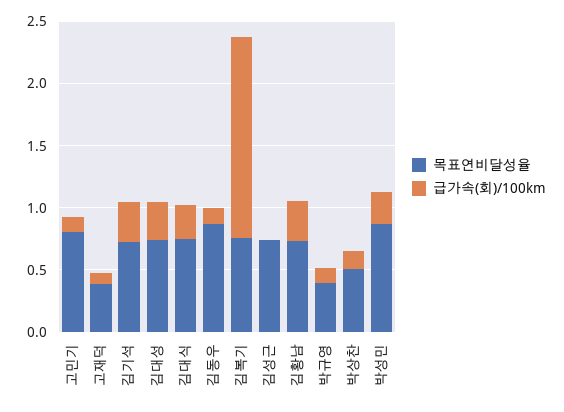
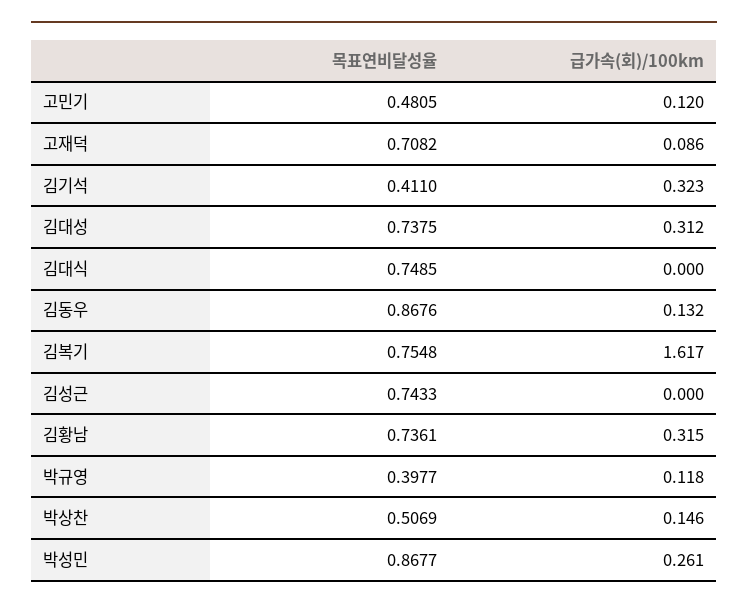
목표연비달성율, 고민기: 0.8 -> 0.4805
목표연비달성율, 고재덕: 0.4 -> 0.7082
목표연비달성율, 김기석: 0.7 -> 0.411
급가속(회)/100km, 김대식: 0.3 -> 0

